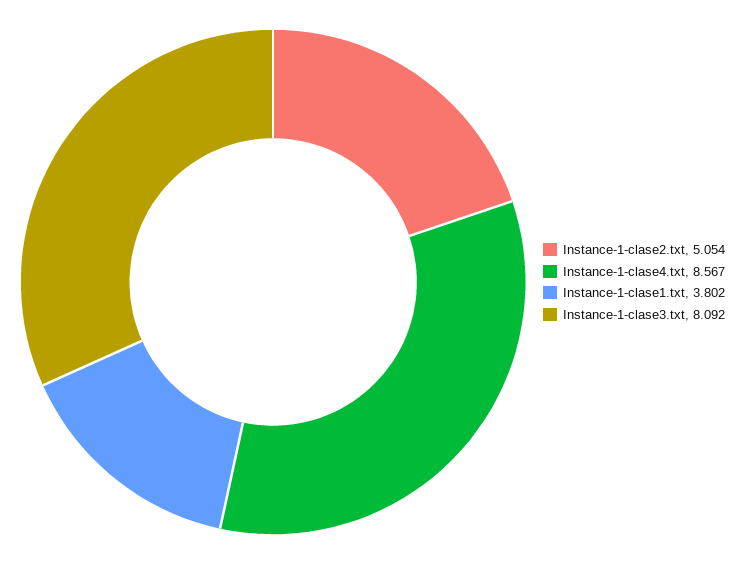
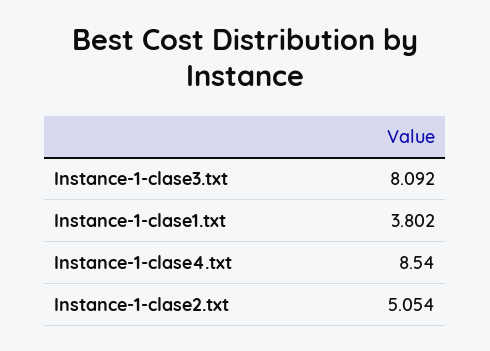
Instance-1-clase4.txt: 8.567 -> 8.54

